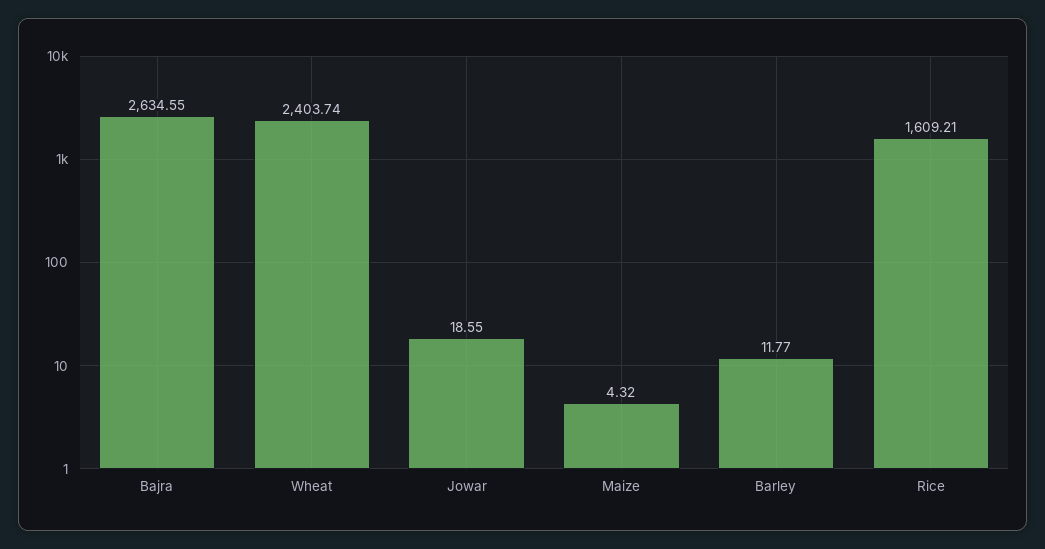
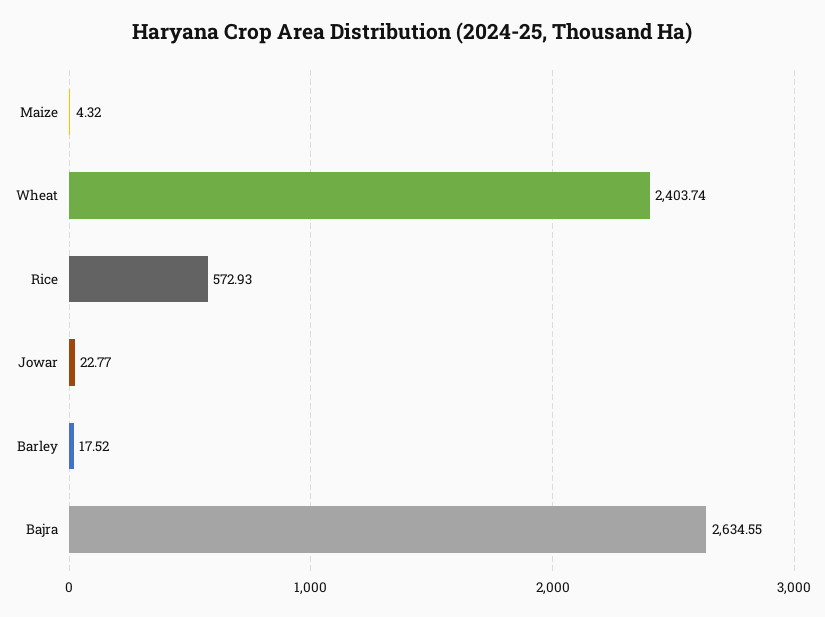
Jowar: 18.55 -> 22.77
Barley: 11.77 -> 17.52
Rice: 1609.21 -> 572.93

